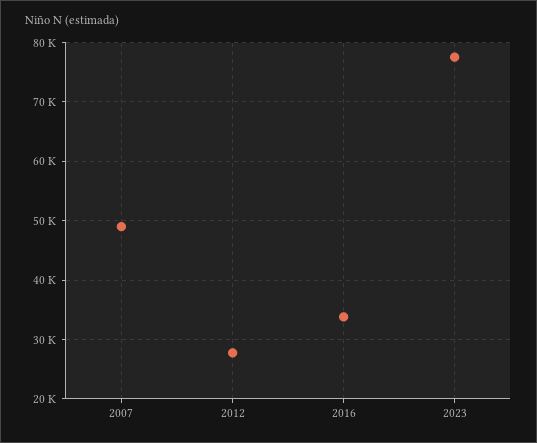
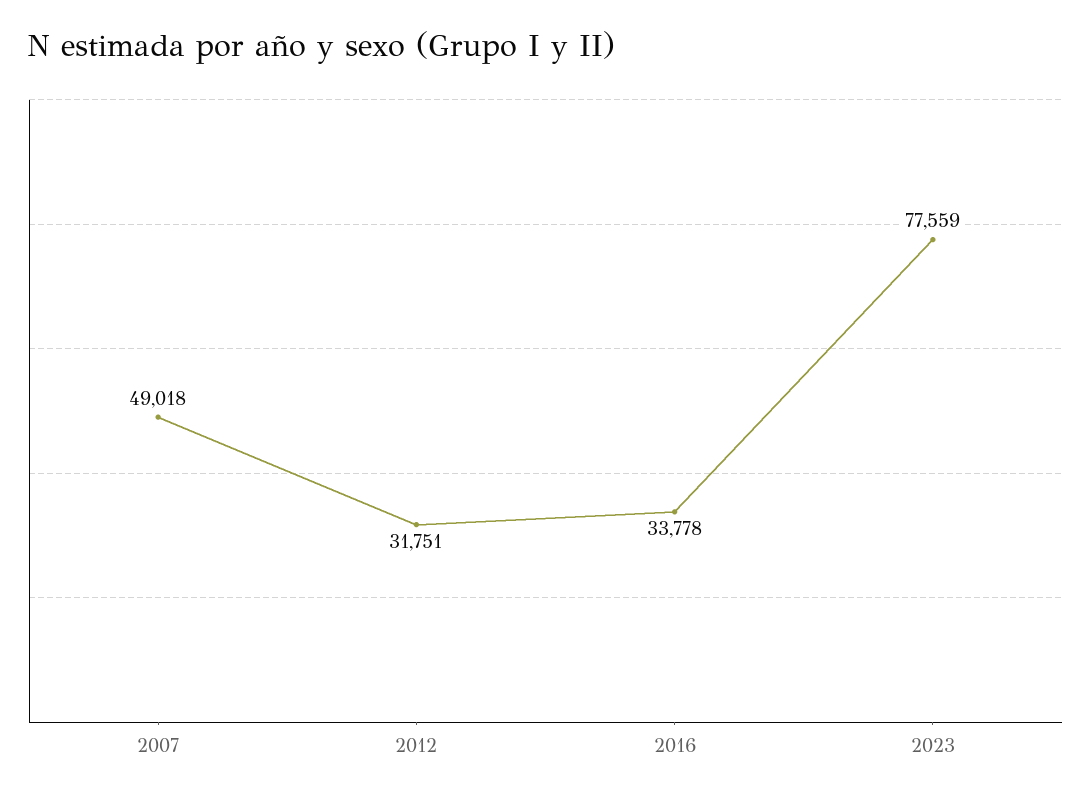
2012: 28000 -> 31751

